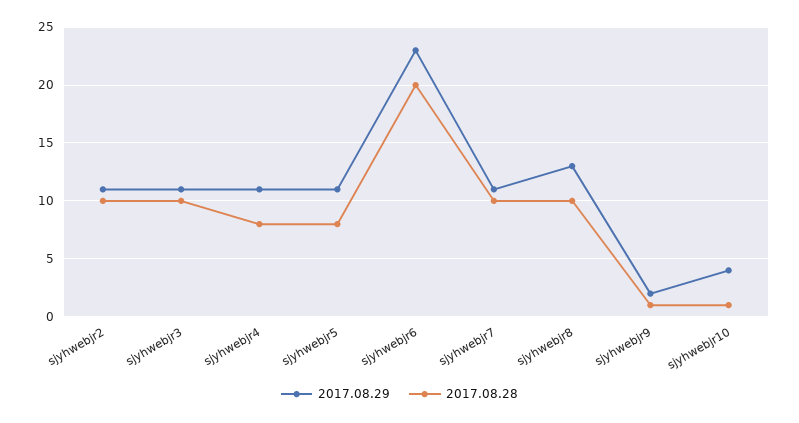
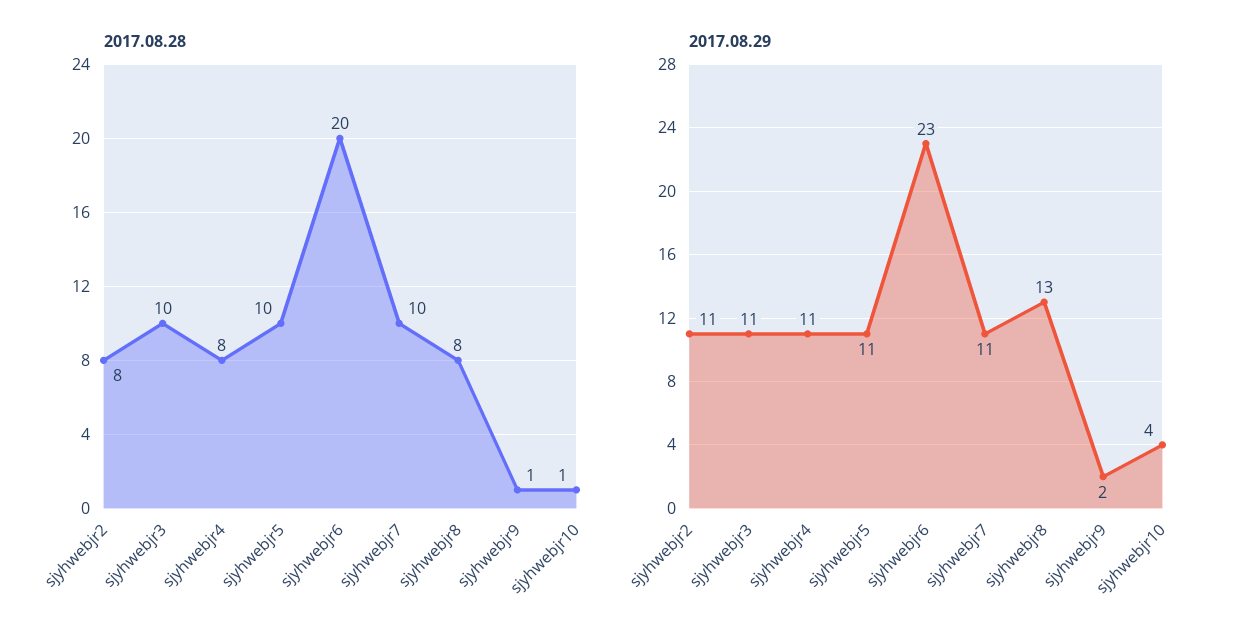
2017.08.28, sjyhwebjr2: 10 -> 8
2017.08.28, sjyhwebjr5: 8 -> 10
2017.08.28, sjyhwebjr8: 10 -> 8

